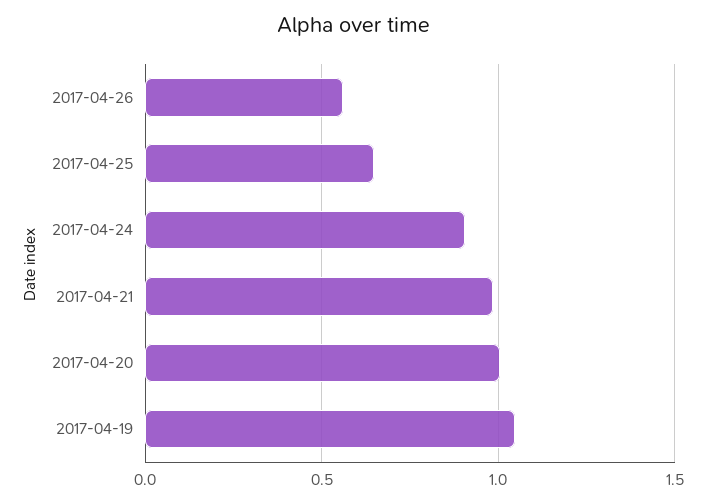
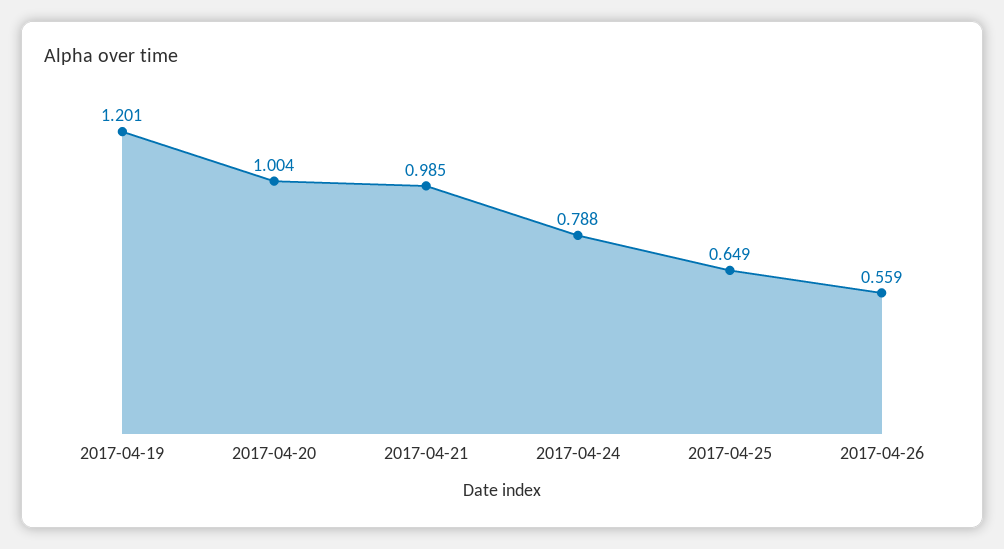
2017-04-24: 0.9 -> 0.788
2017-04-19: 1.05 -> 1.201

